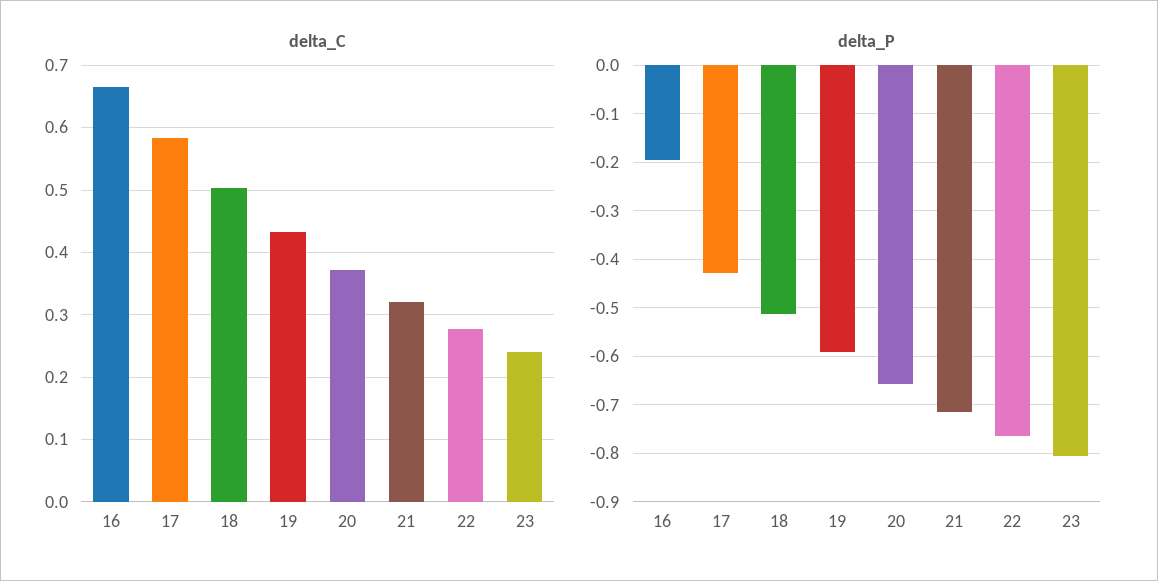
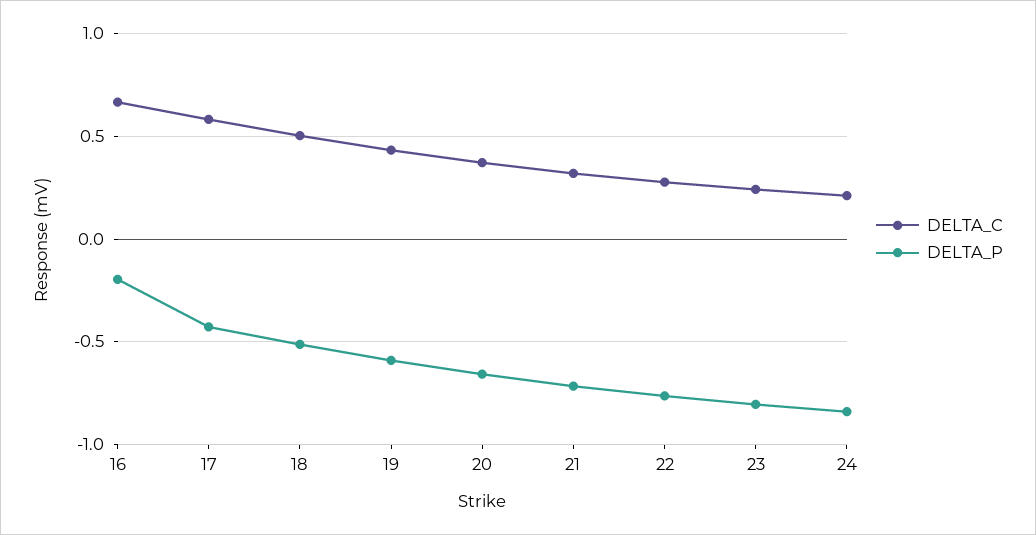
delta_C, 24: none -> 0.2
delta_P, 24: none -> -0.85

